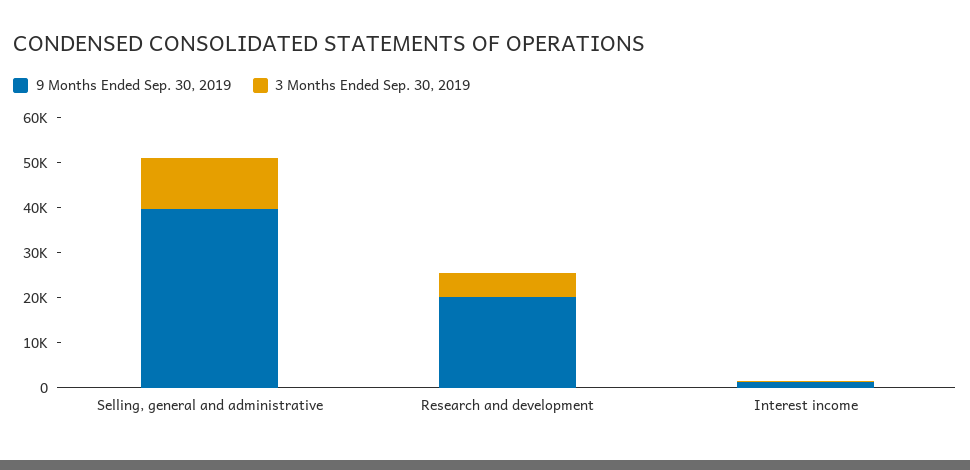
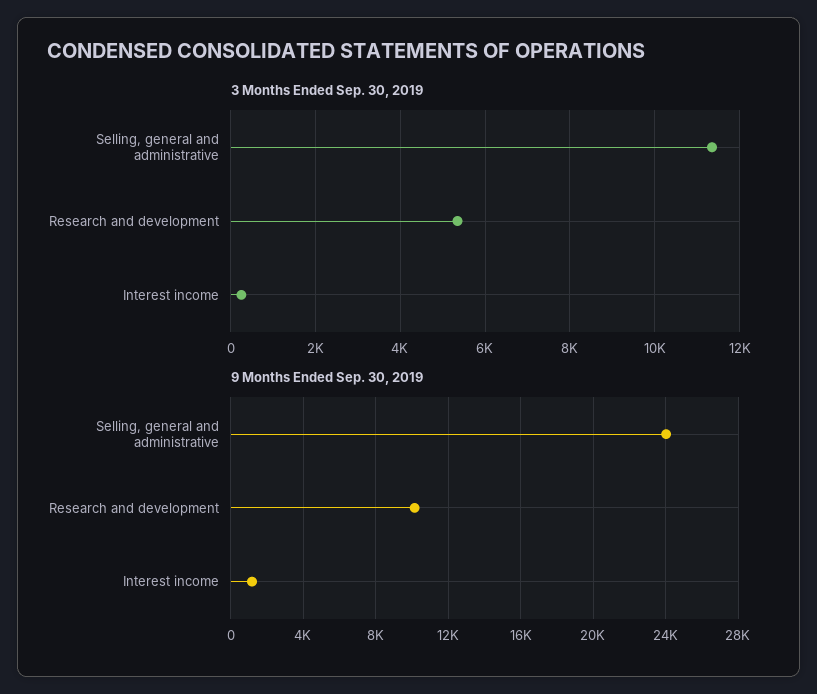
9 Months Ended Sep. 30, 2019, Selling, general and administrative: 40000 -> 24000
9 Months Ended Sep. 30, 2019, Research and development: 20000 -> 10000

